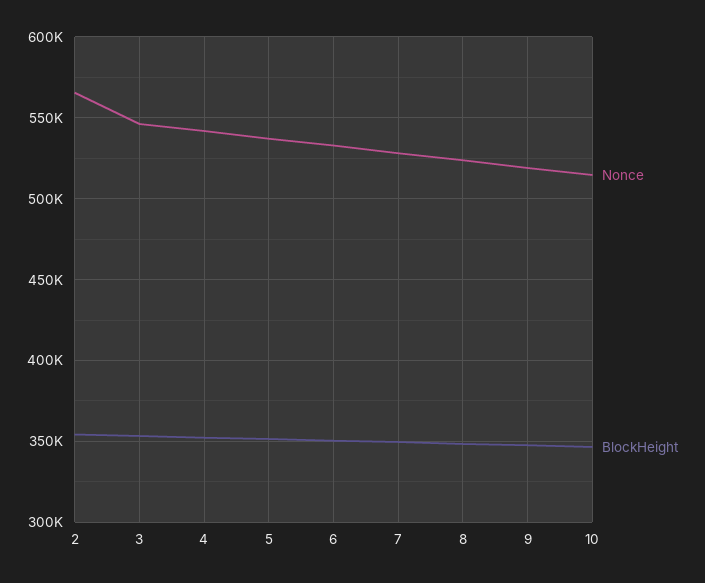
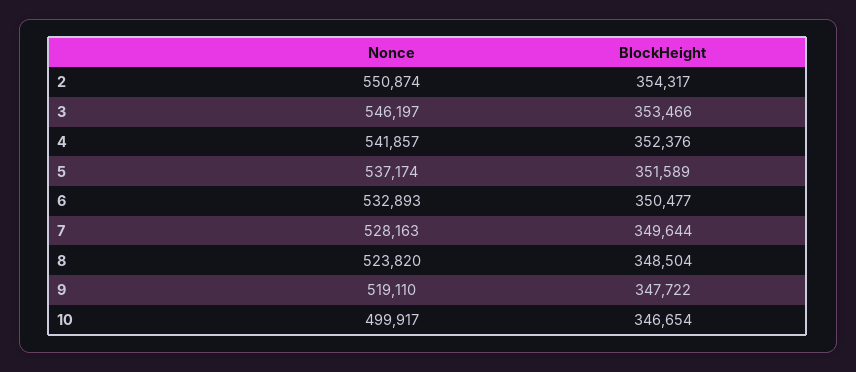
Nonce, 2: 565000 -> 550874
Nonce, 10: 515000 -> 499917

